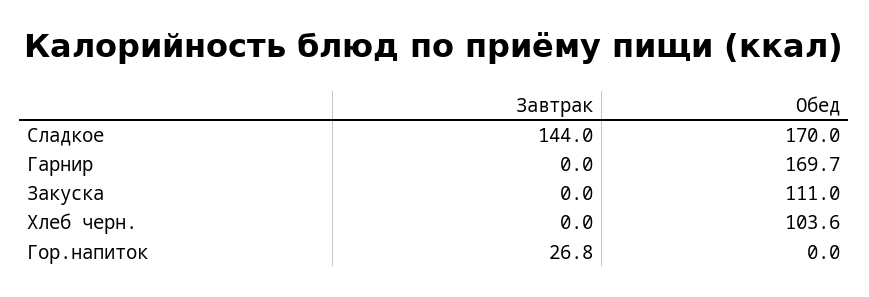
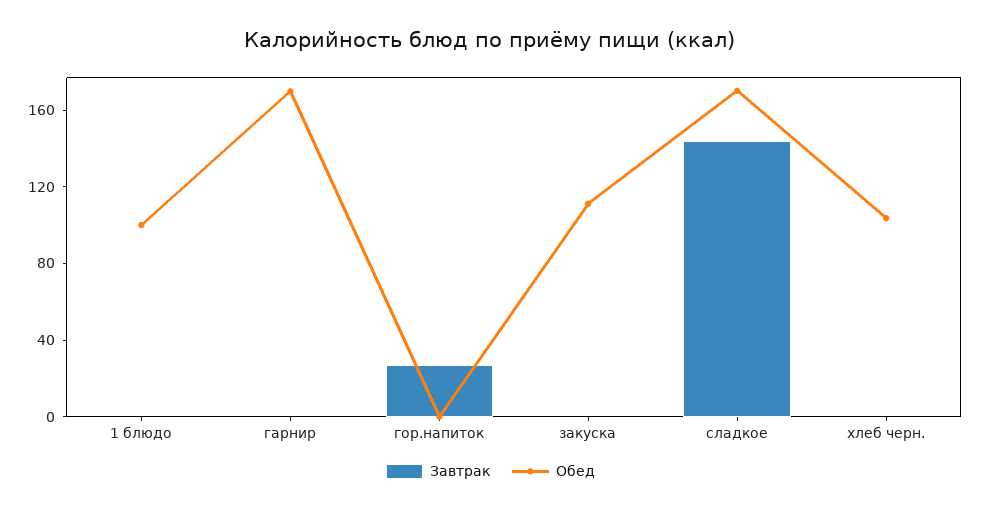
Завтрак, 1 блюдо: none -> 0
Обед, 1 блюдо: none -> 100

